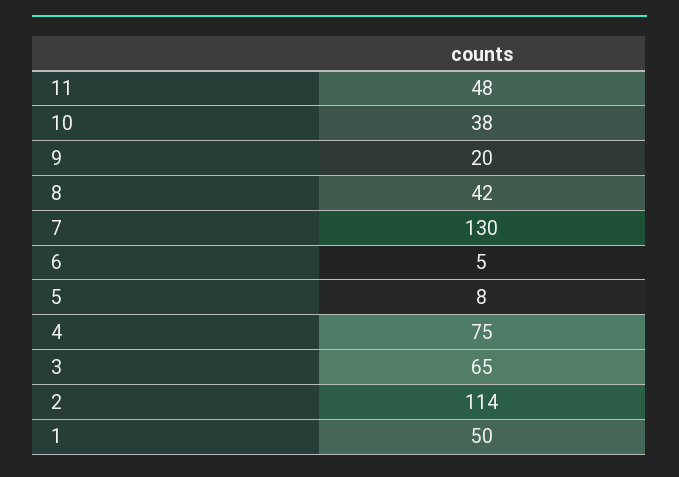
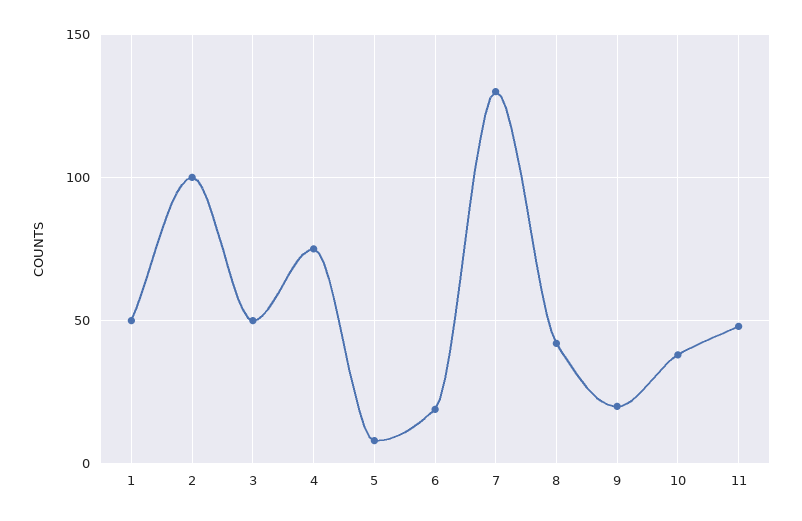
6: 5 -> 20
3: 65 -> 50
2: 114 -> 100

